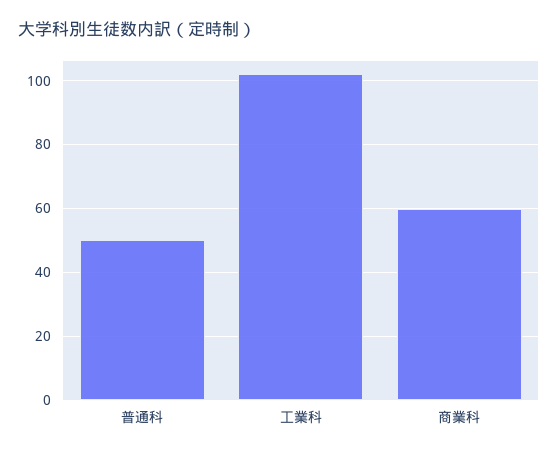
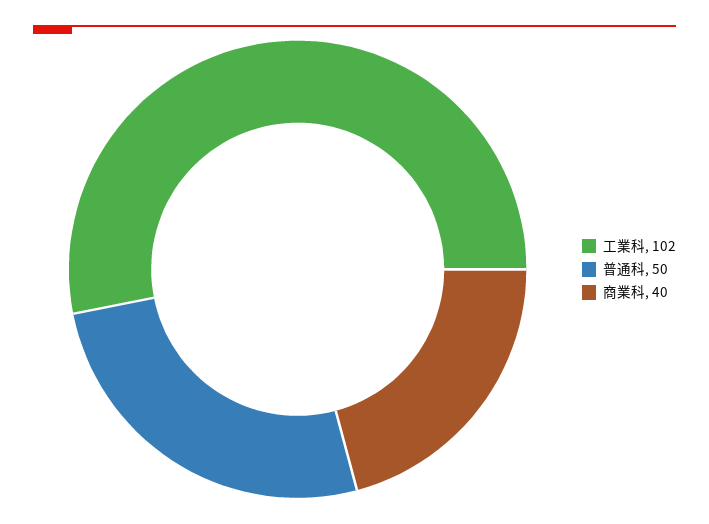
商業科: 60 -> 40

